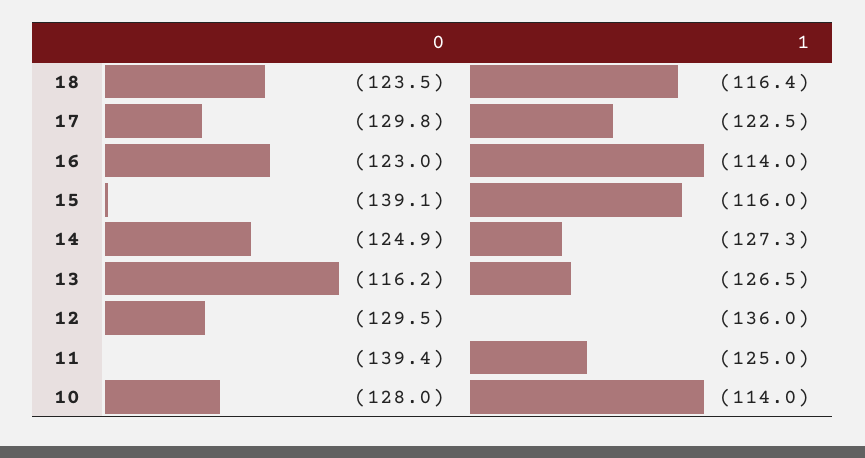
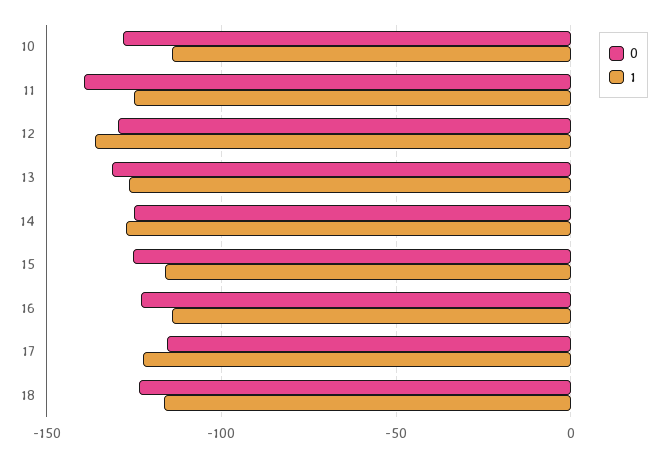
0, 17: -129.8 -> -115
0, 15: -139.1 -> -125
0, 13: -116.2 -> -130

